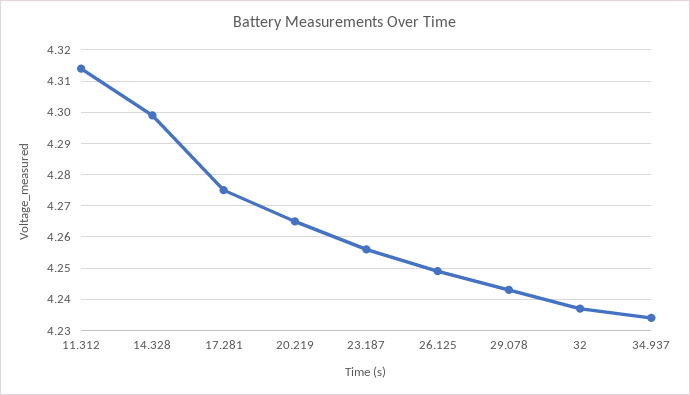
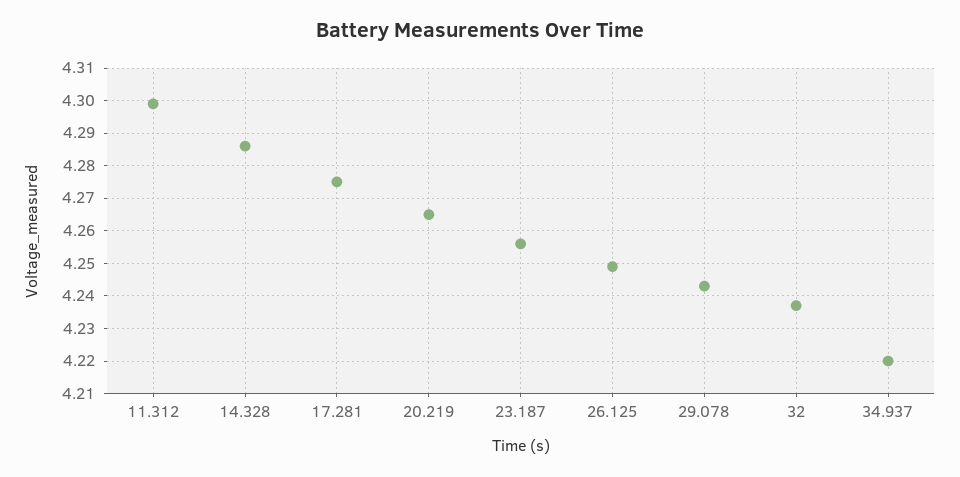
11.312: 4.315 -> 4.3
14.328: 4.3 -> 4.285
34.937: 4.235 -> 4.22

